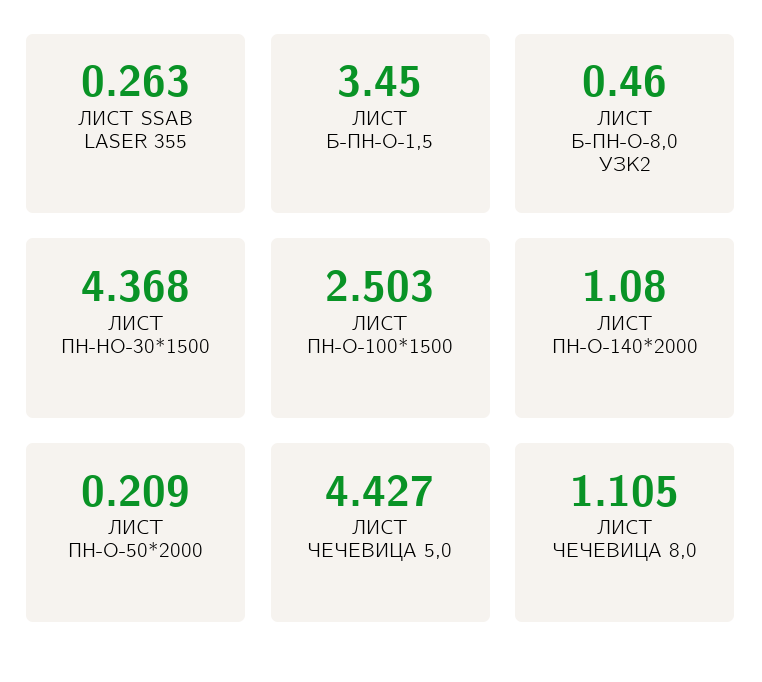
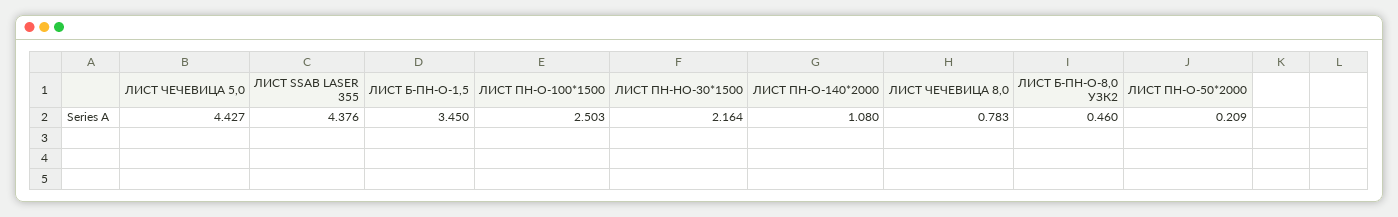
ЛИСТ SSAB LASER 355: 0.263 -> 4.376
ЛИСТ ПН-НО-30*1500: 4.368 -> 2.164
ЛИСТ ЧЕЧЕВИЦА 8,0: 1.105 -> 0.783

